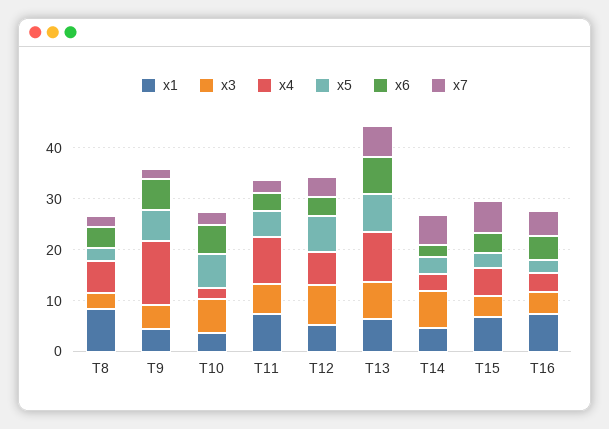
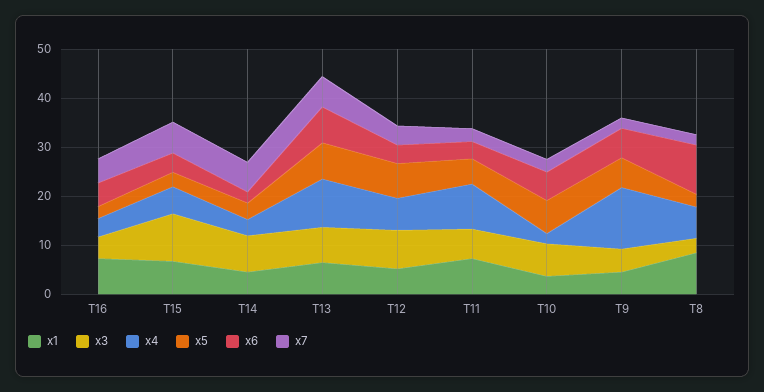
x6, T8: 4 -> 10
x3, T15: 4 -> 10

